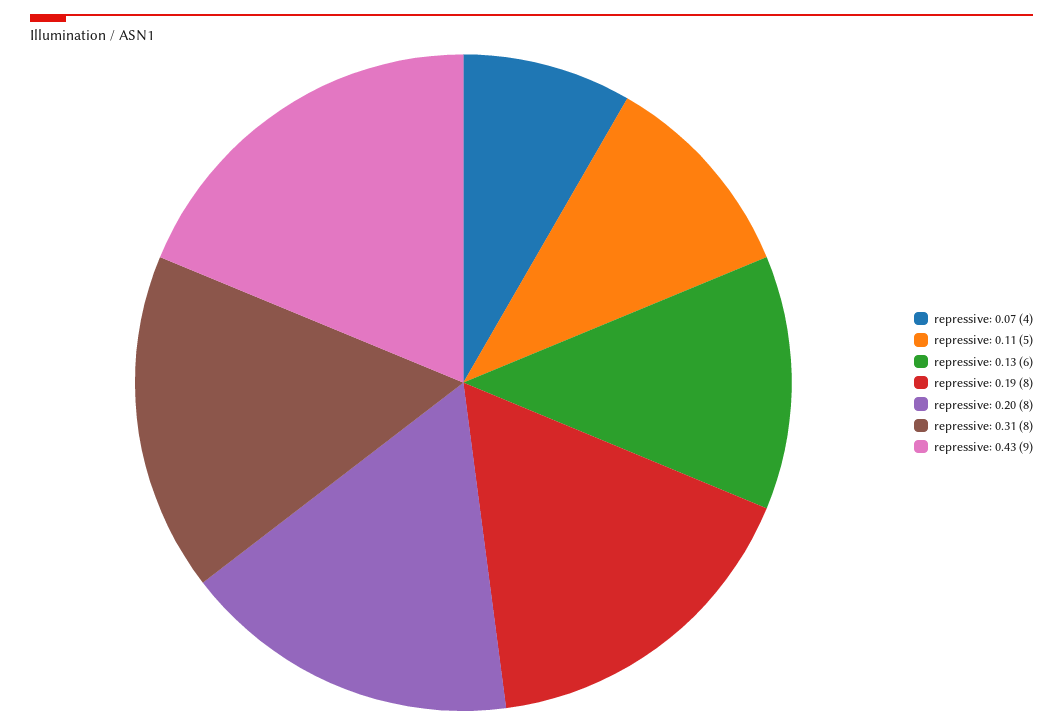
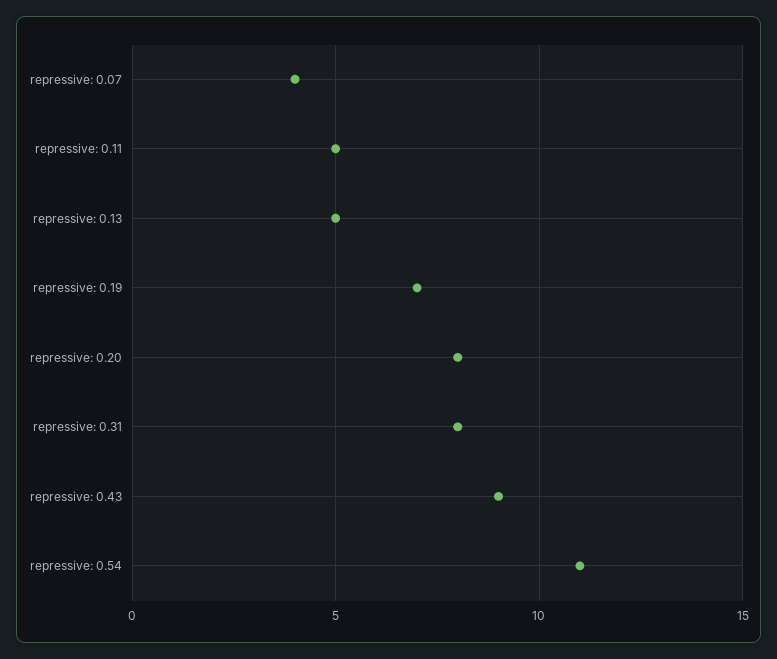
repressive: 0.13: 6 -> 5
repressive: 0.19: 8 -> 7
repressive: 0.54: none -> 11

